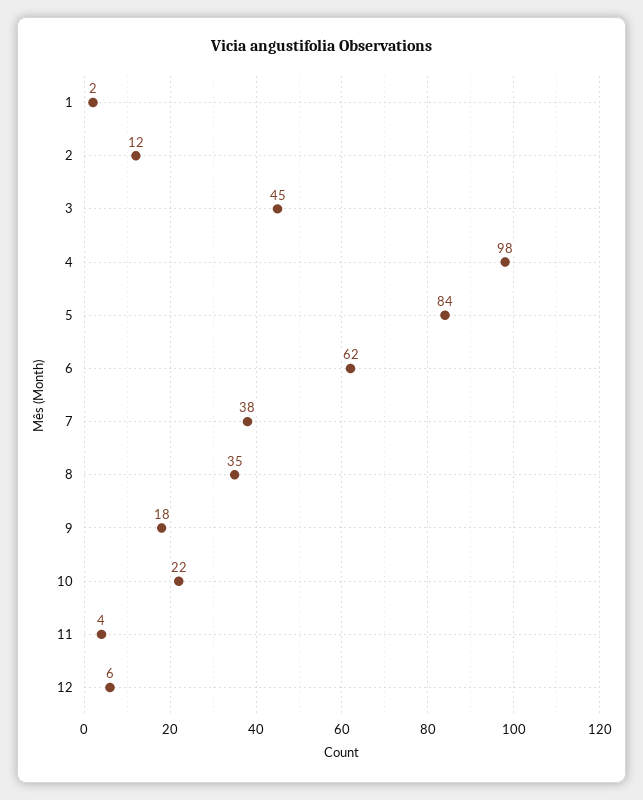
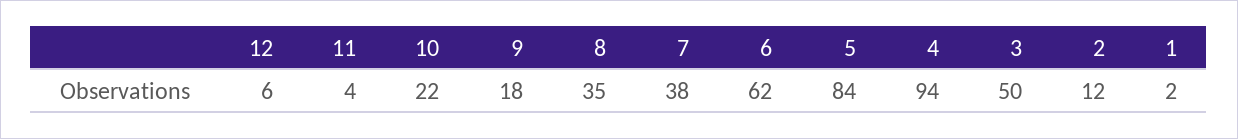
3: 45 -> 50
4: 98 -> 94

